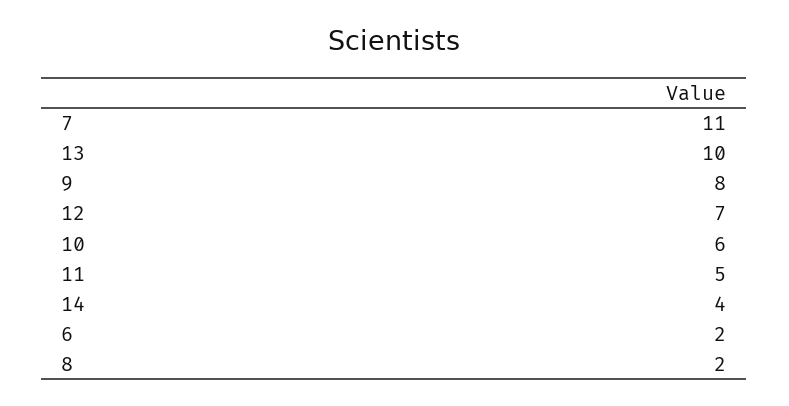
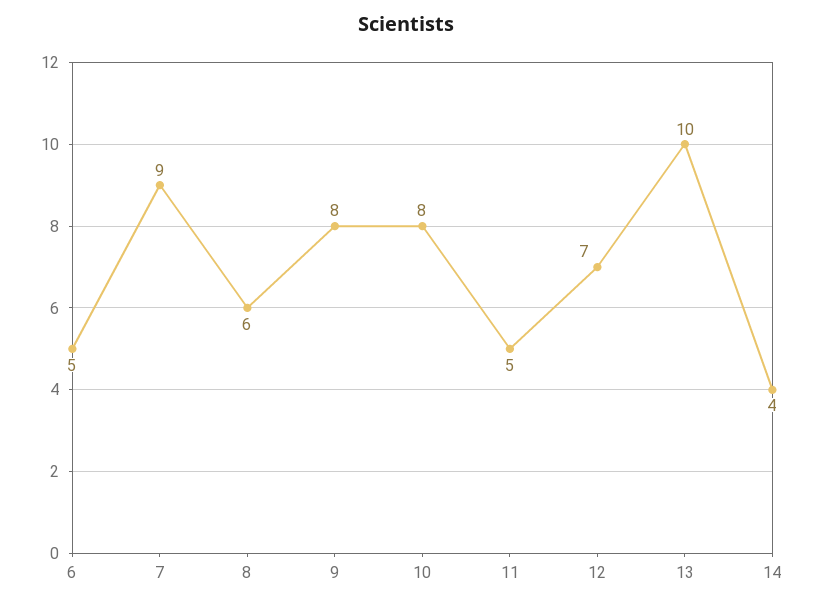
7: 11 -> 9
10: 6 -> 8
6: 2 -> 5
8: 2 -> 6

